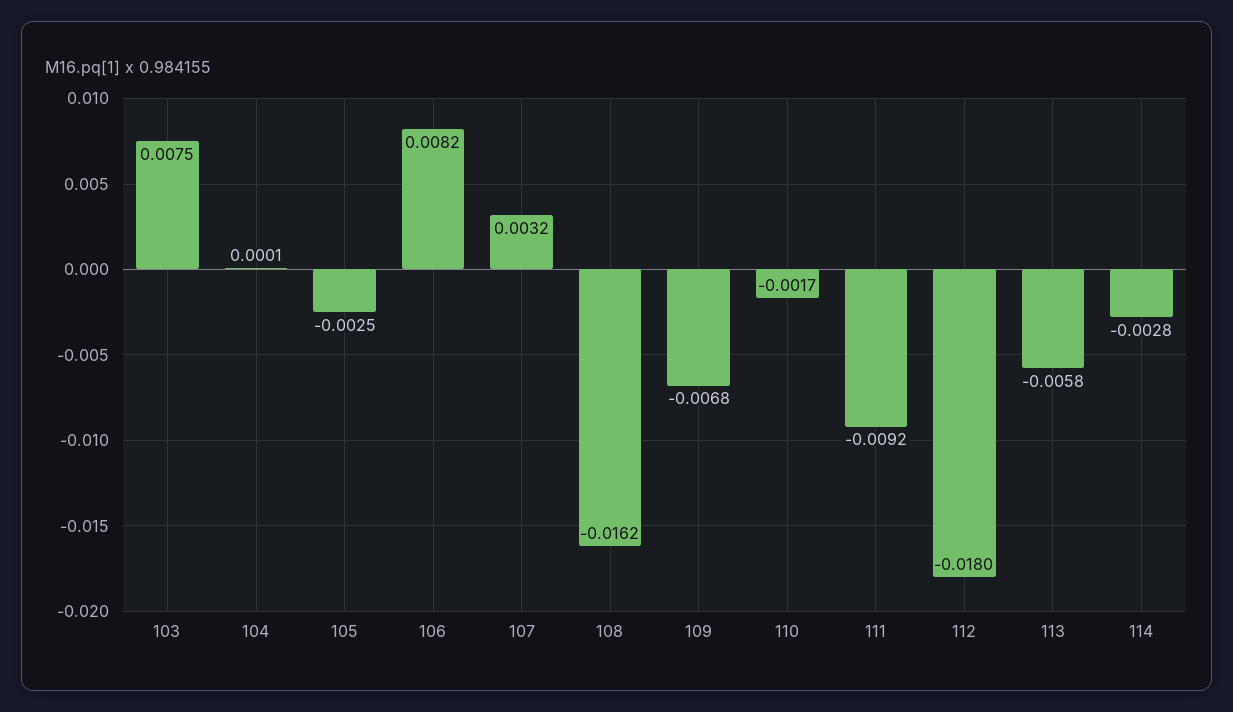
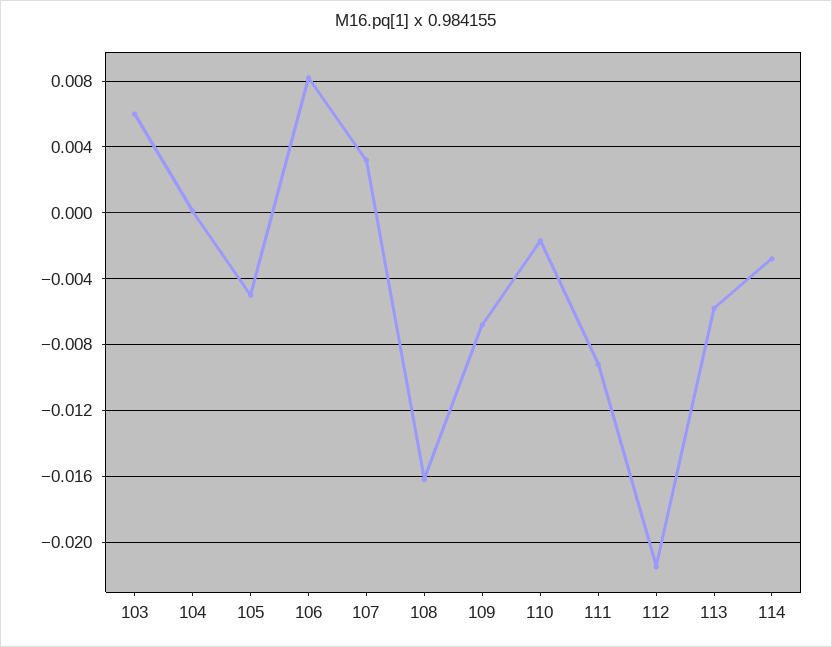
103: 0.0075 -> 0.006
105: -0.0025 -> -0.005
112: -0.018 -> -0.0215

